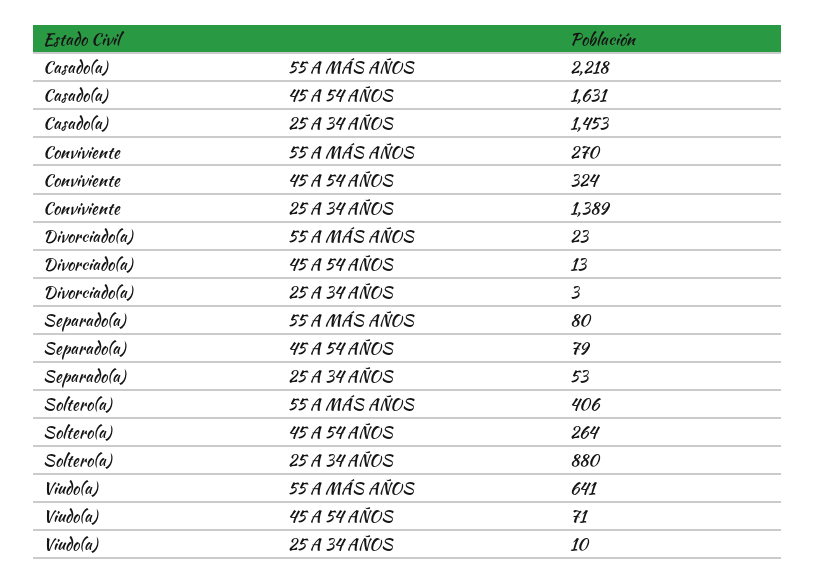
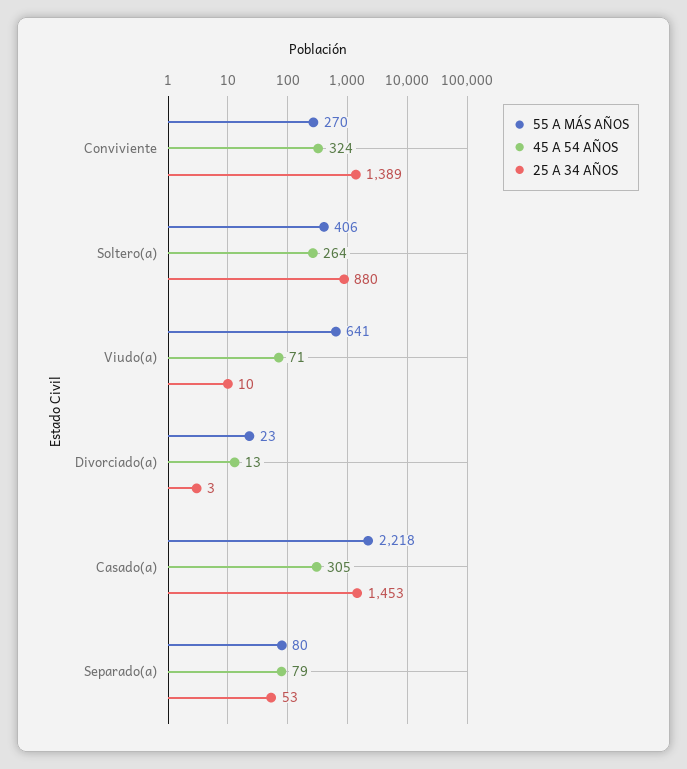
45 A 54 AÑOS, Casado(a): 1631 -> 305

